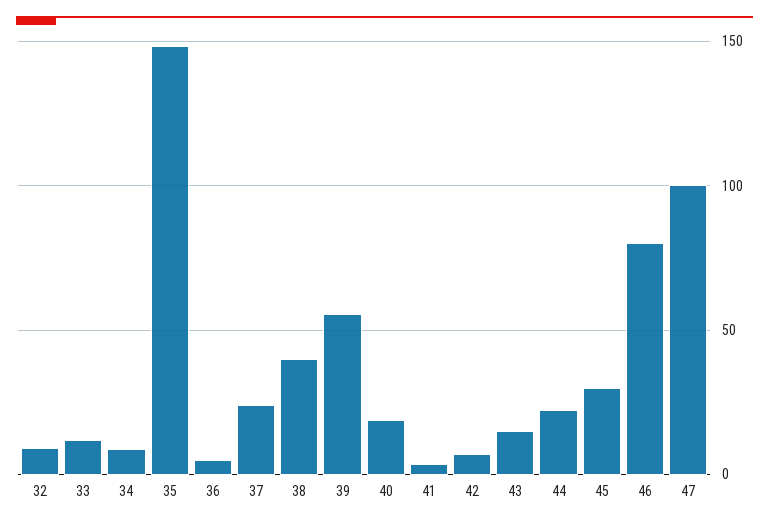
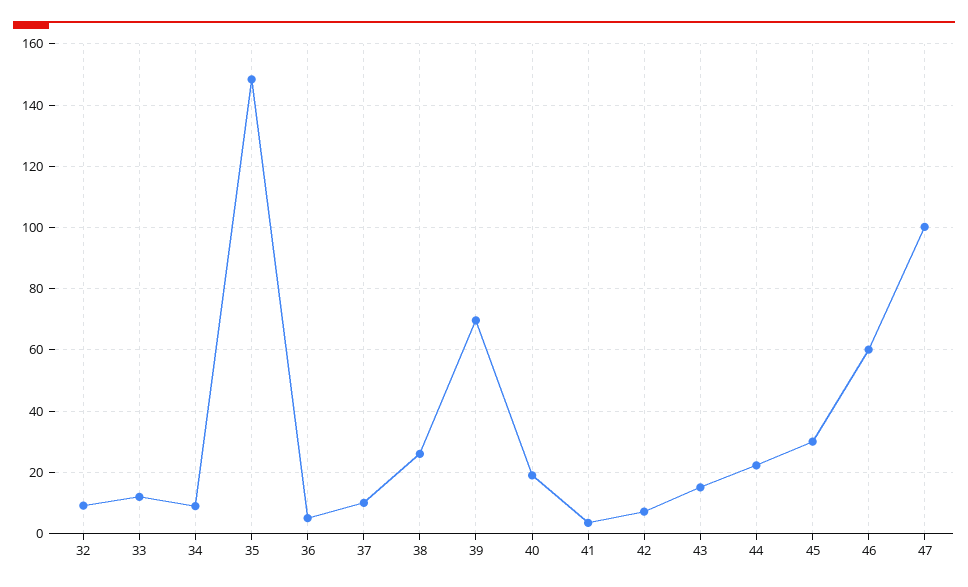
37: 25 -> 10
38: 40 -> 26
39: 55 -> 70
46: 80 -> 60

